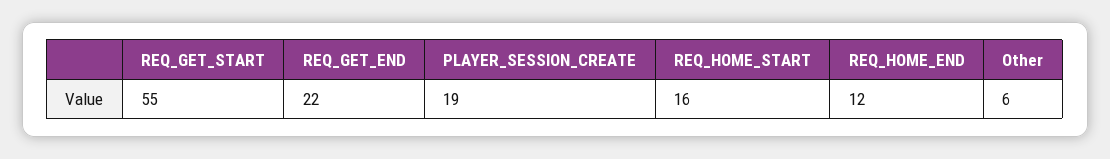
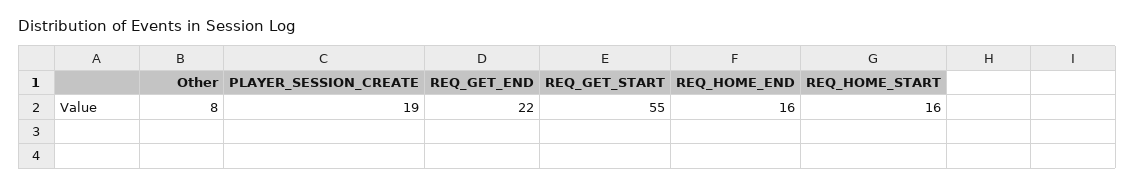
REQ_HOME_END: 12 -> 16
Other: 6 -> 8

